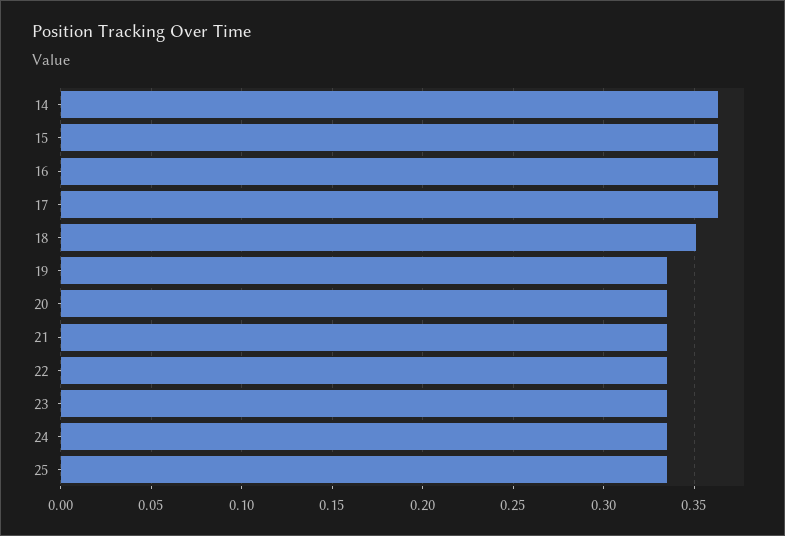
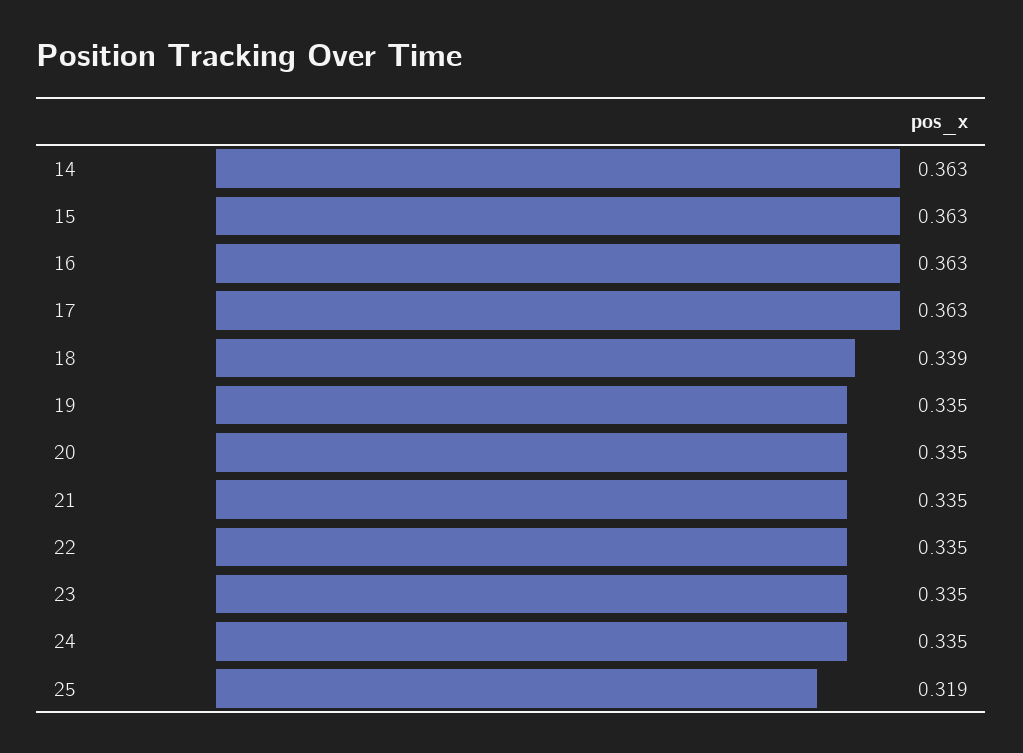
18: 0.35 -> 0.339
25: 0.335 -> 0.319

